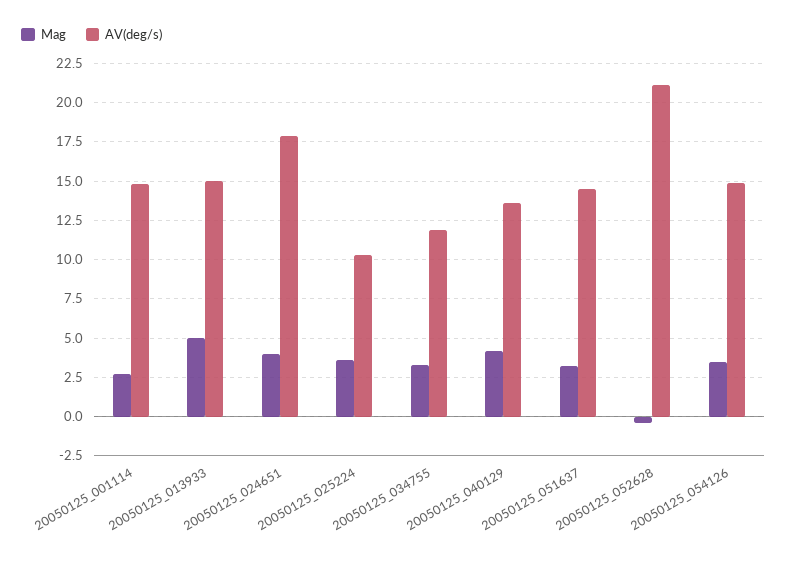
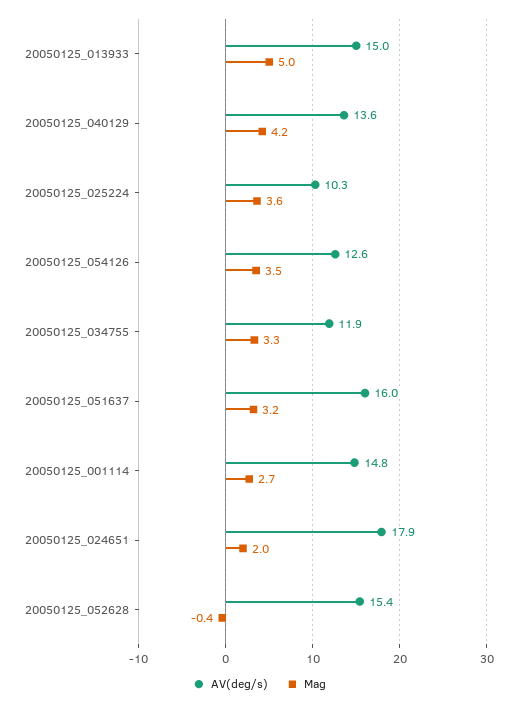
Mag, 20050125_024651: 4 -> 2
AV(deg/s), 20050125_051637: 14.5 -> 16
AV(deg/s), 20050125_052628: 21 -> 15.4
AV(deg/s), 20050125_054126: 15 -> 12.6

